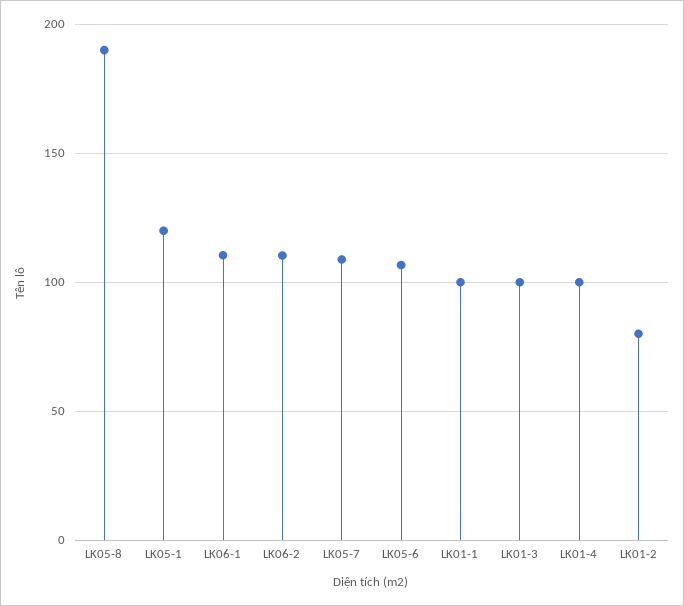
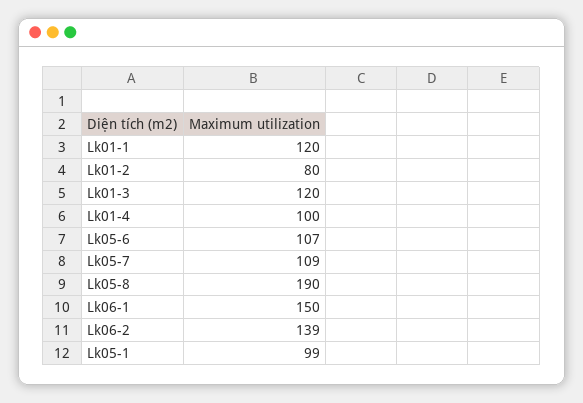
LK05-1: 120 -> 99
LK06-1: 110 -> 150
LK06-2: 110 -> 139
LK01-1: 100 -> 120
LK01-3: 100 -> 120

